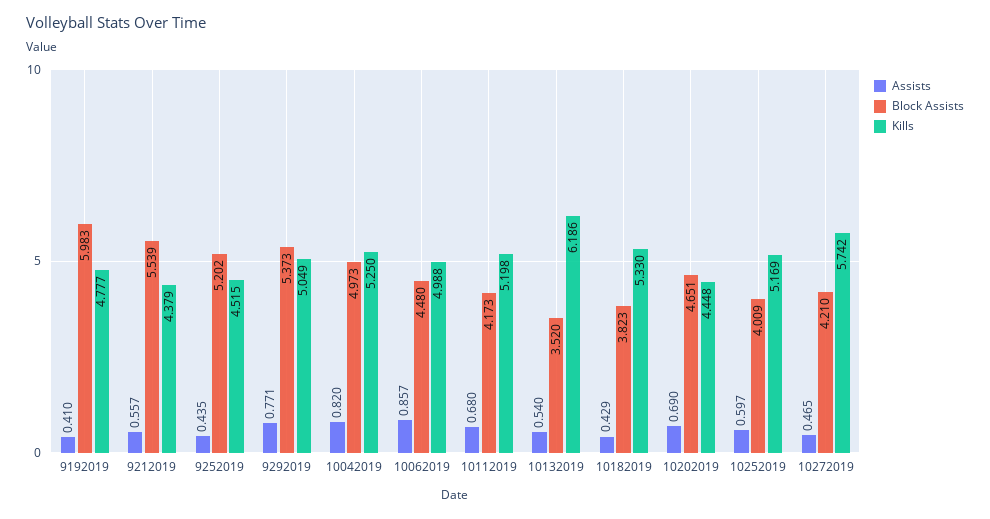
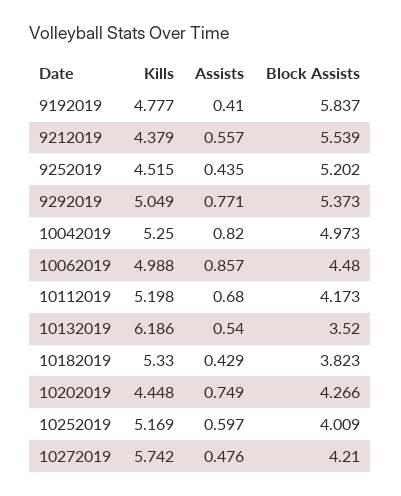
Block Assists, 9192019: 5.983 -> 5.837
Assists, 10202019: 0.69 -> 0.749
Block Assists, 10202019: 4.651 -> 4.266
Assists, 10272019: 0.465 -> 0.476

